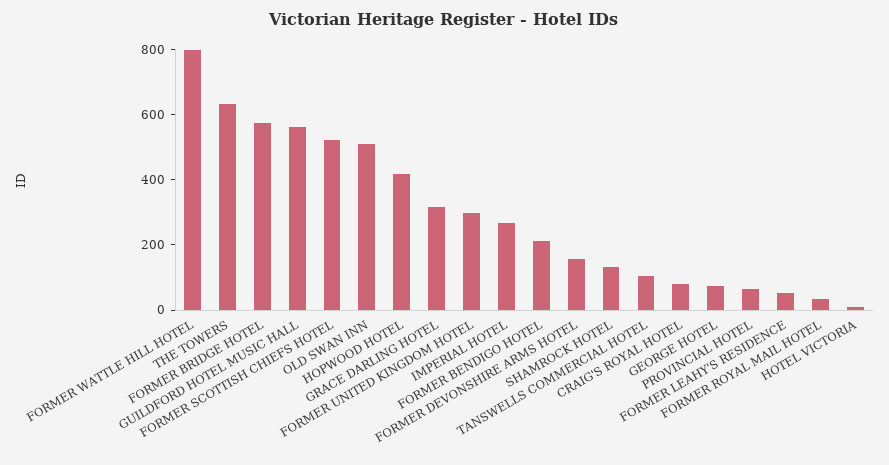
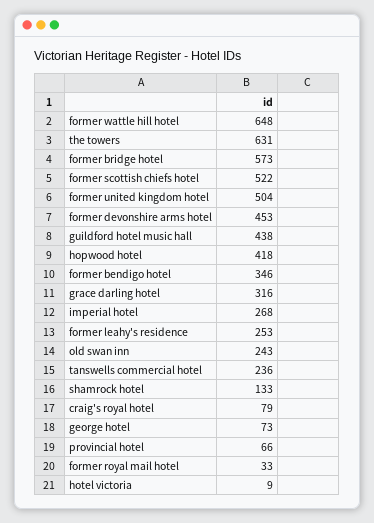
FORMER WATTLE HILL HOTEL: 800 -> 648
GUILDFORD HOTEL MUSIC HALL: 550 -> 438
OLD SWAN INN: 500 -> 243
FORMER UNITED KINGDOM HOTEL: 300 -> 504
FORMER BENDIGO HOTEL: 200 -> 346
FORMER DEVONSHIRE ARMS HOTEL: 150 -> 453
TANSWELLS COMMERCIAL HOTEL: 100 -> 236
FORMER LEAHY'S RESIDENCE: 50 -> 253

